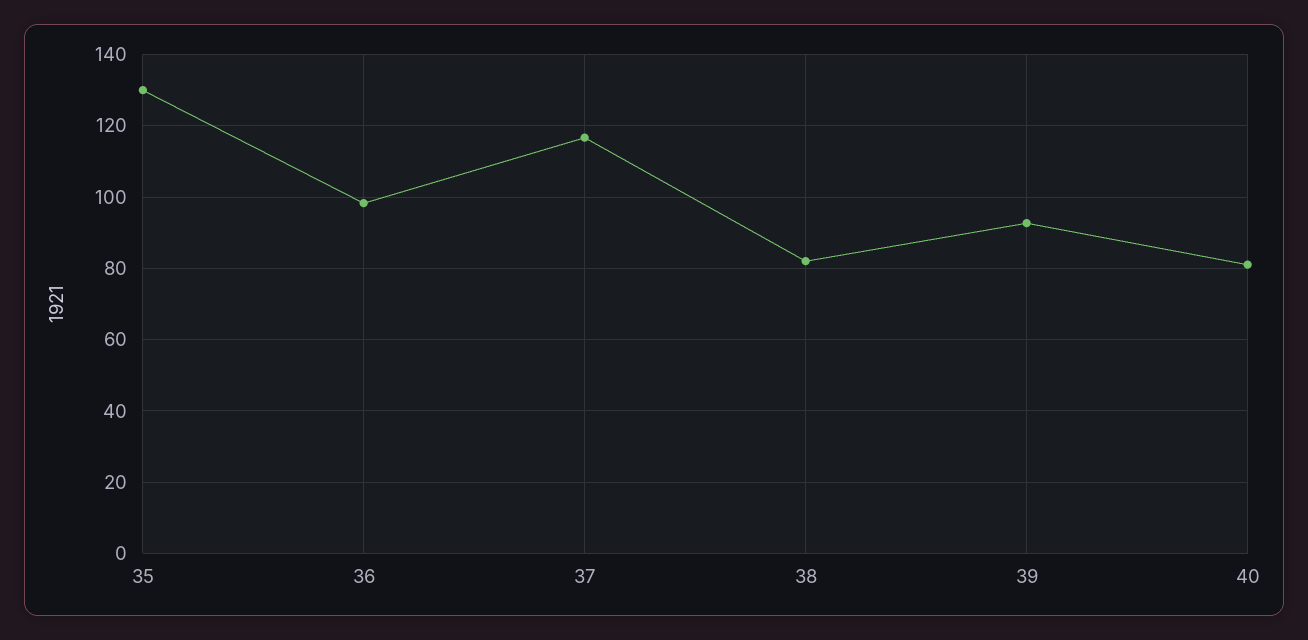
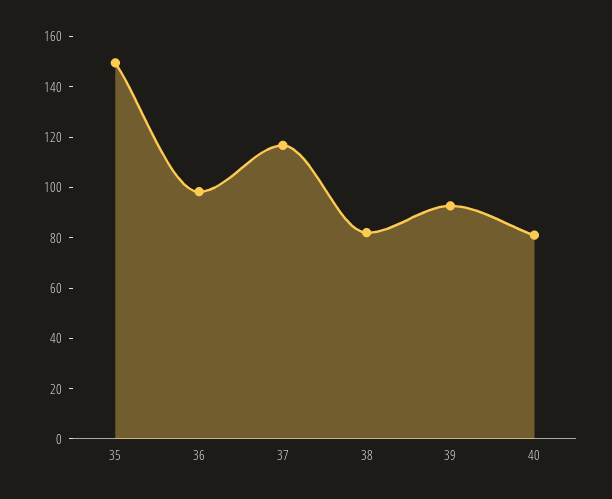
35: 130 -> 150

